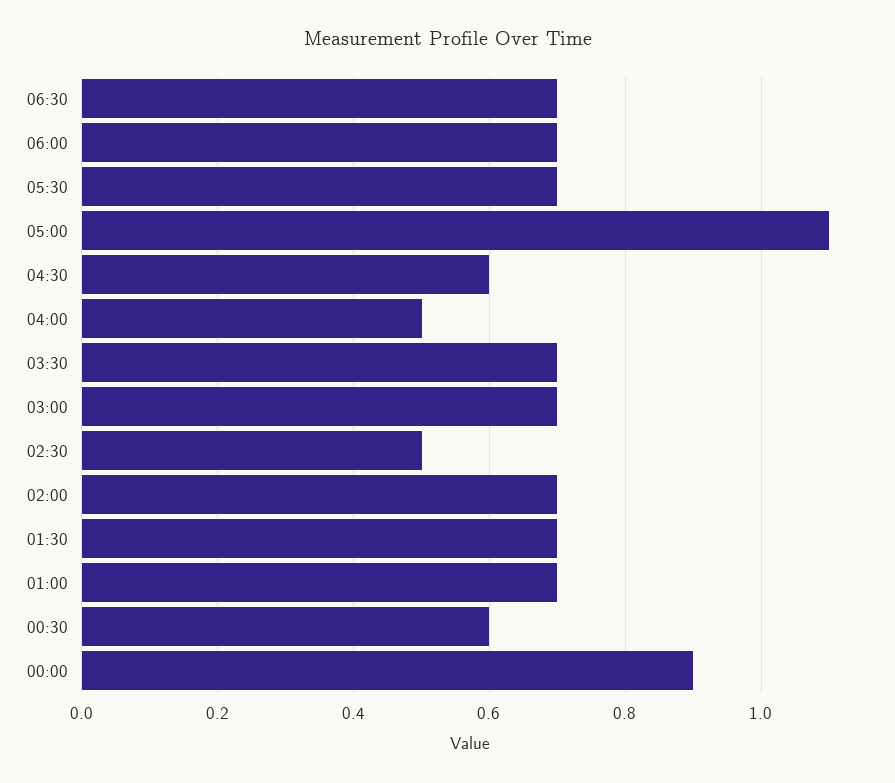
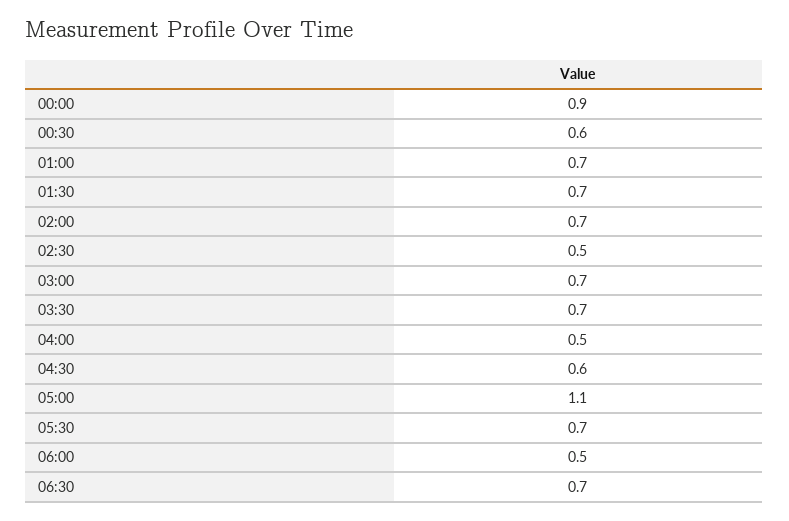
06:00: 0.7 -> 0.5

